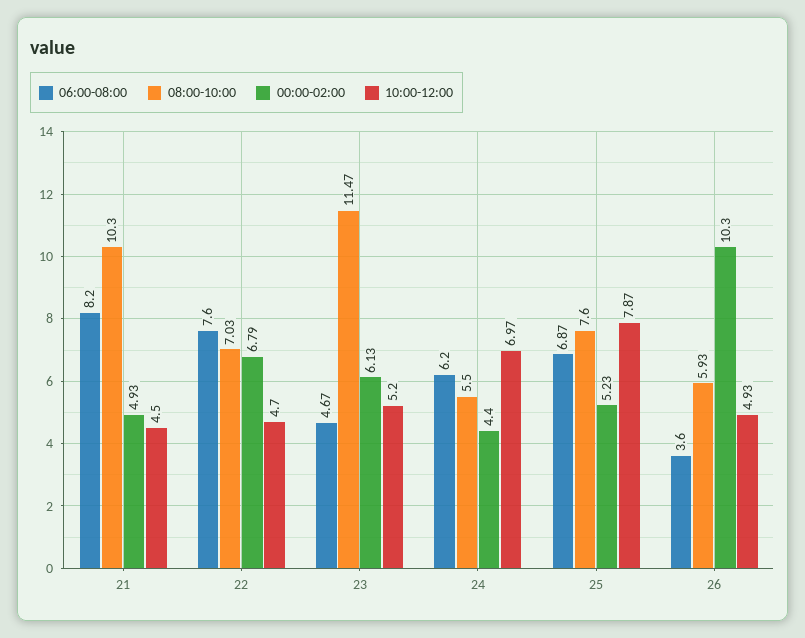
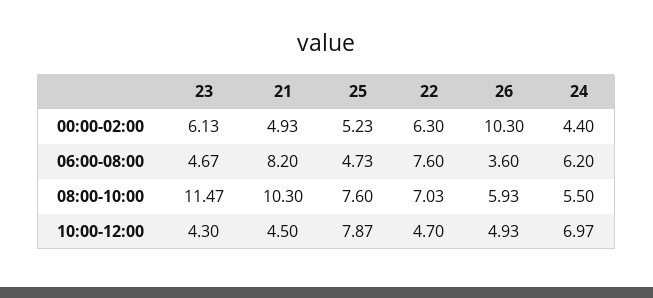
00:00-02:00, 22: 6.79 -> 6.3
10:00-12:00, 23: 5.2 -> 4.3
06:00-08:00, 25: 6.87 -> 4.73

